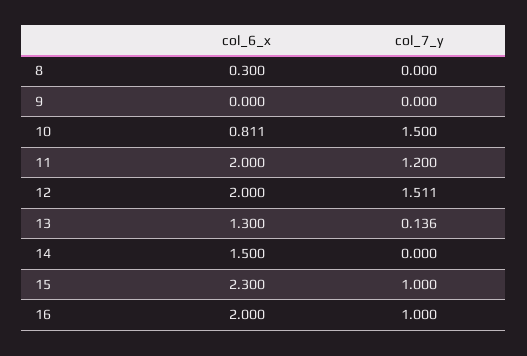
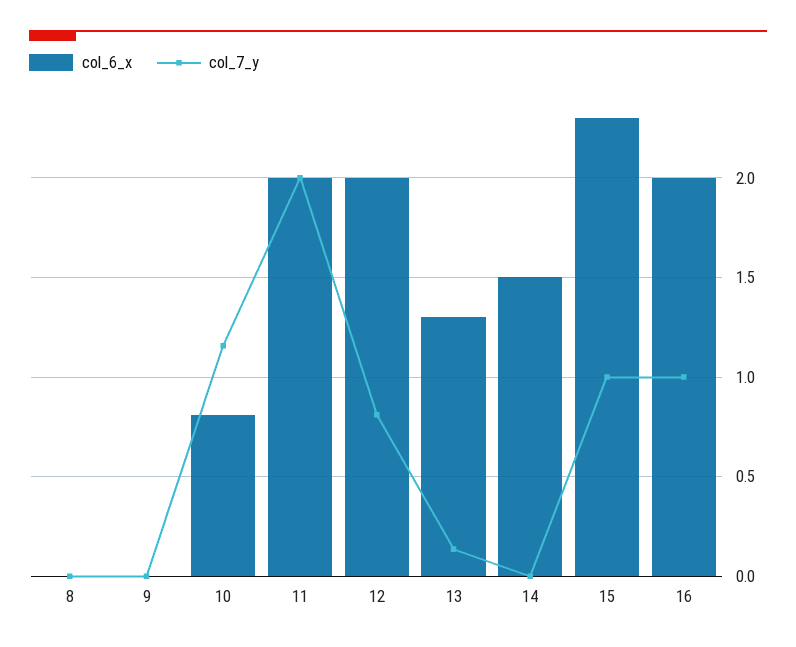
col_6_x, 8: 0.3 -> 0
col_7_y, 10: 1.5 -> 1.15
col_7_y, 11: 1.2 -> 2
col_7_y, 12: 1.511 -> 0.8

